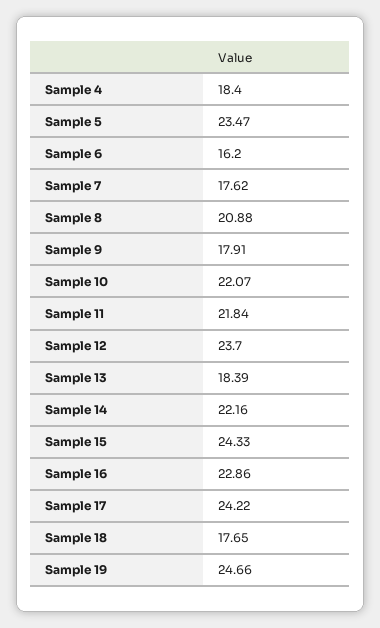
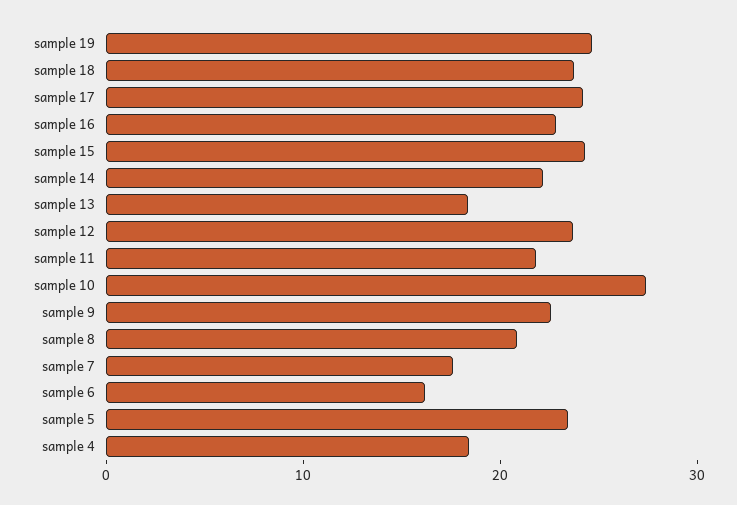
Sample 9: 17.91 -> 22
Sample 10: 22.07 -> 28
Sample 18: 17.65 -> 24

